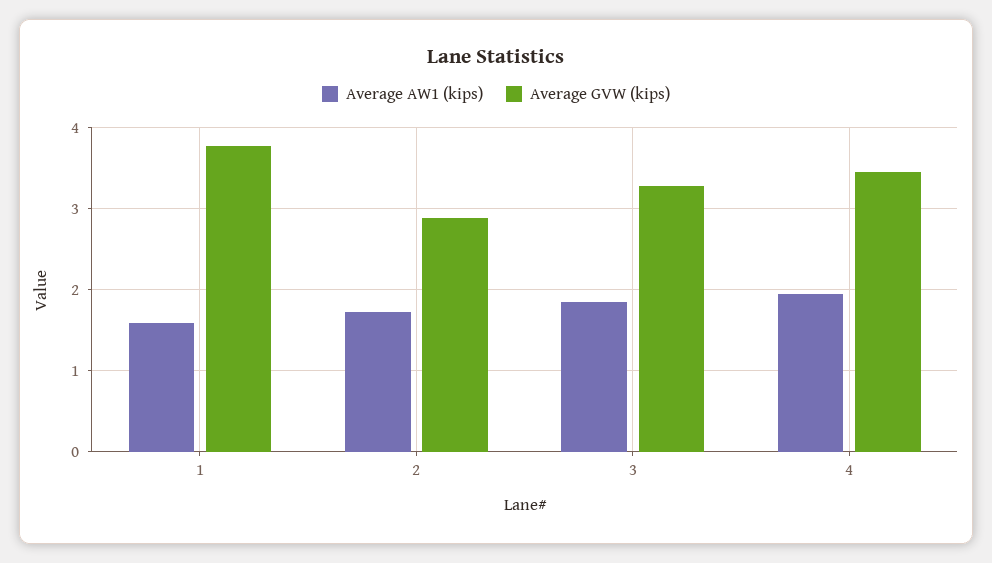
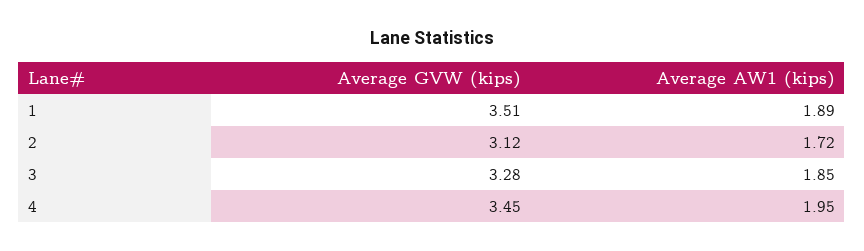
Average AW1 (kips), 1: 1.6 -> 1.89
Average GVW (kips), 1: 3.8 -> 3.51
Average GVW (kips), 2: 2.9 -> 3.12

